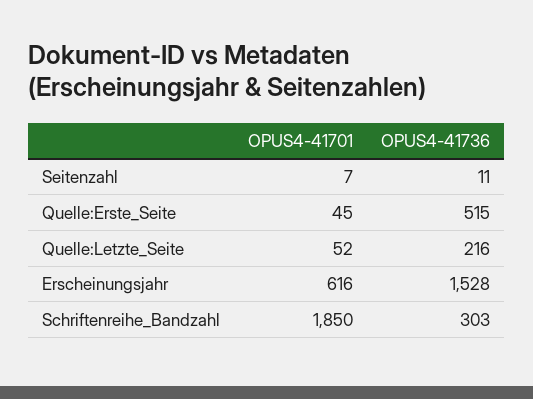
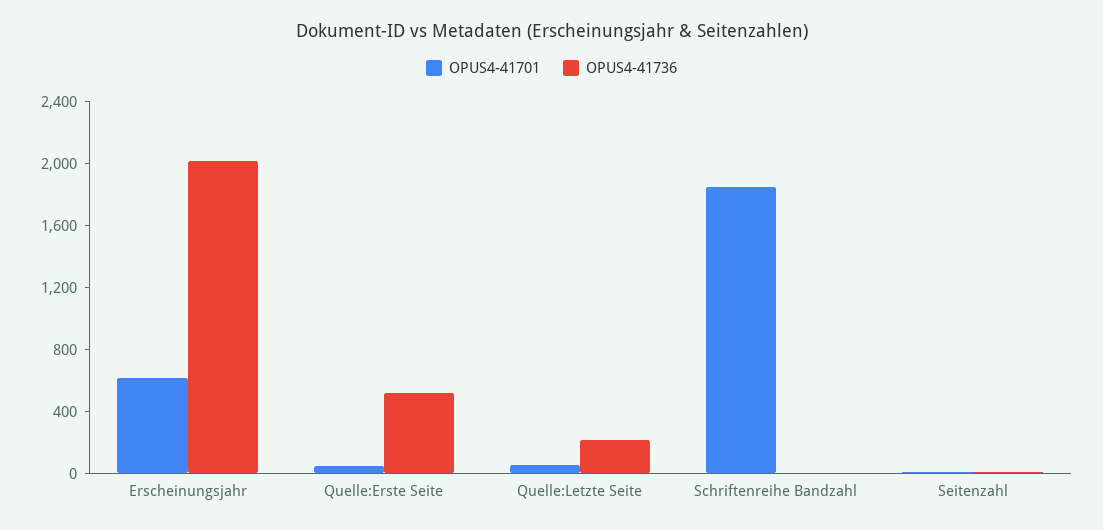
OPUS4-41736, Erscheinungsjahr: 1528 -> 2000
OPUS4-41736, Schriftenreihe_Bandzahl: 303 -> 0

